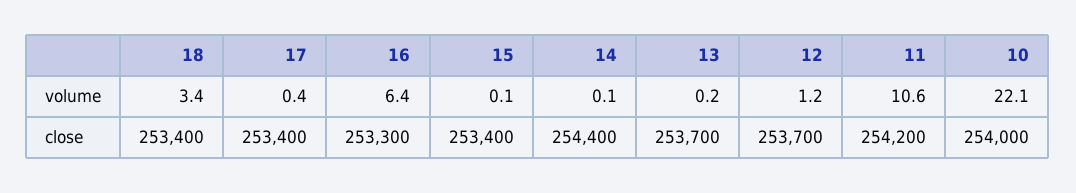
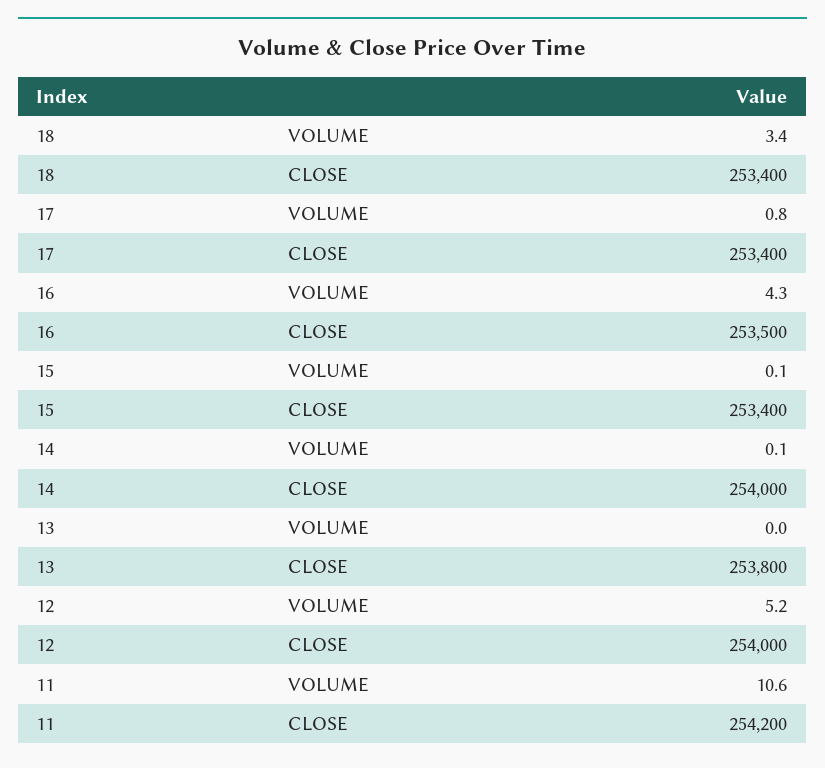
17, volume: 0.4 -> 0.8
16, volume: 6.4 -> 4.3
13, volume: 0.2 -> 0
12, volume: 1.2 -> 5.2
10, volume: 22.1 -> none
16, close: 253300 -> 253500
14, close: 254400 -> 254000
13, close: 253700 -> 253800
12, close: 253700 -> 254000
10, close: 254000 -> none

